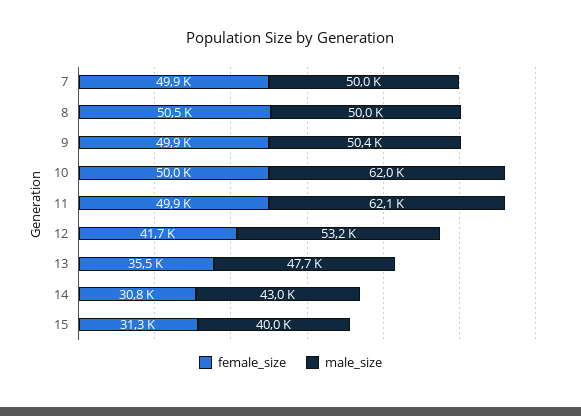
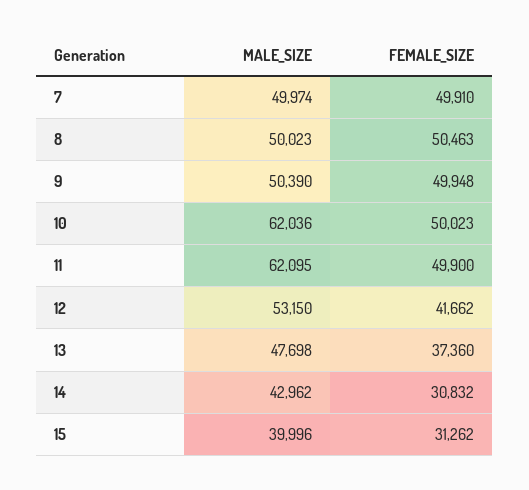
female_size, 13: 35500 -> 37360

